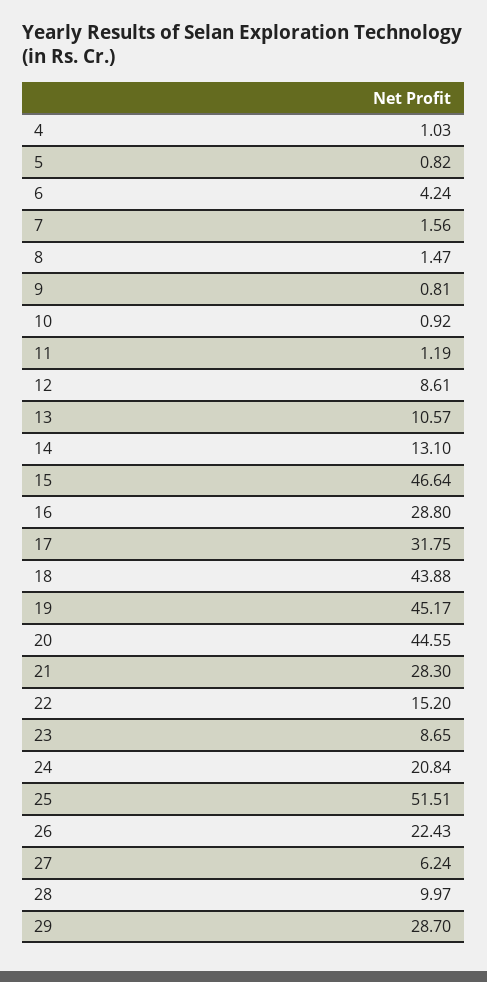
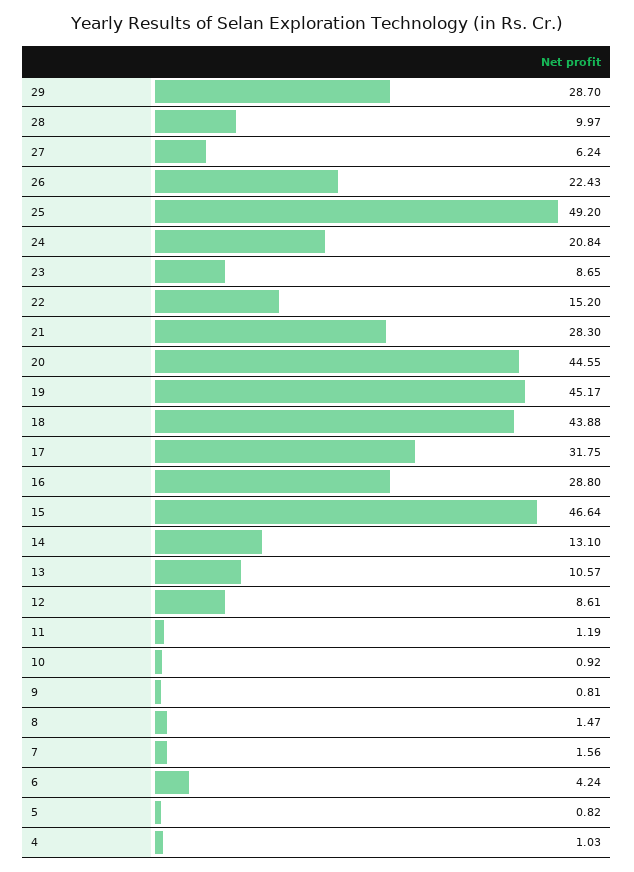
25: 51.51 -> 49.2

